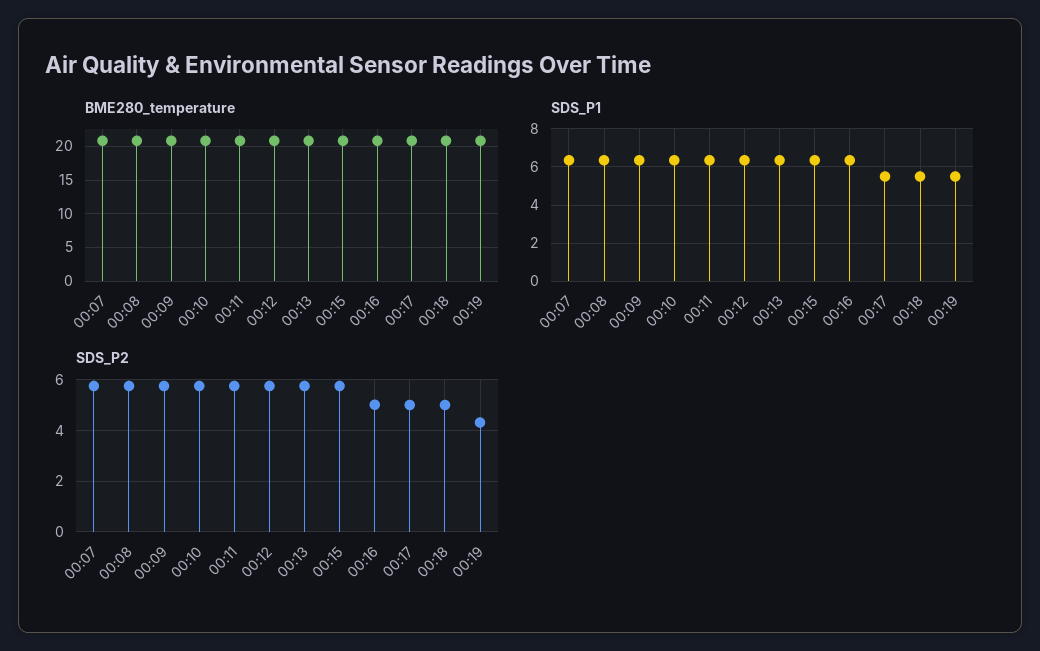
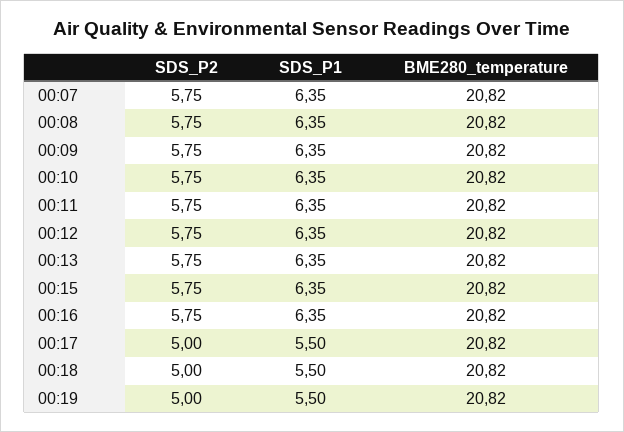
SDS_P2, 00:16: 5 -> 5.75
SDS_P2, 00:19: 4.25 -> 5

